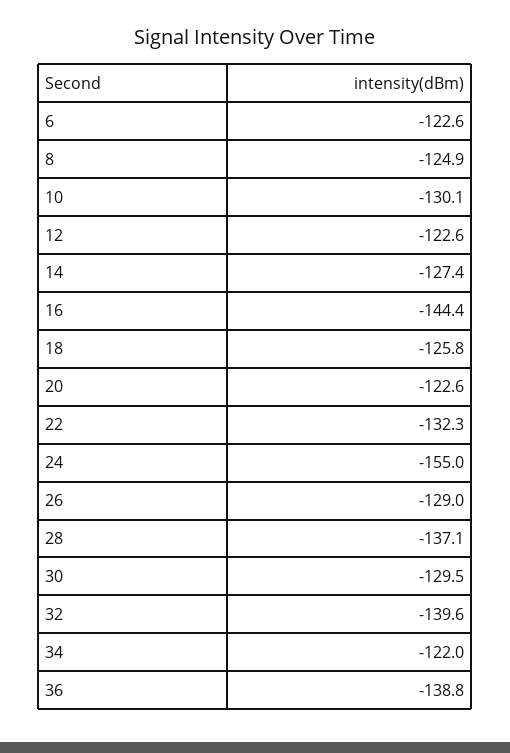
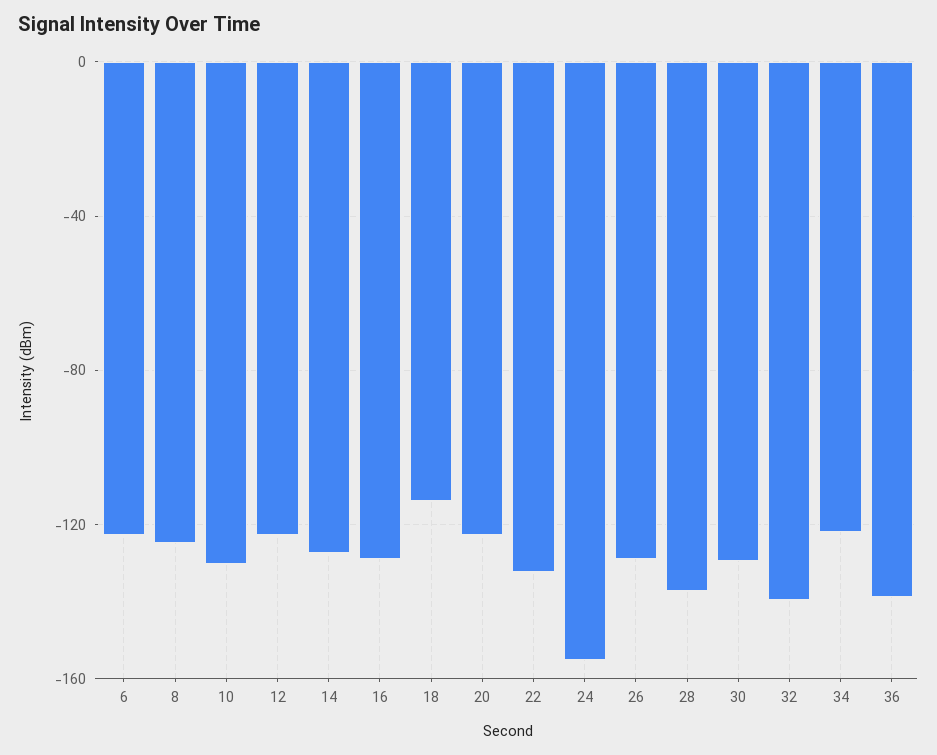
16: -144.4 -> -130
18: -125.8 -> -115

